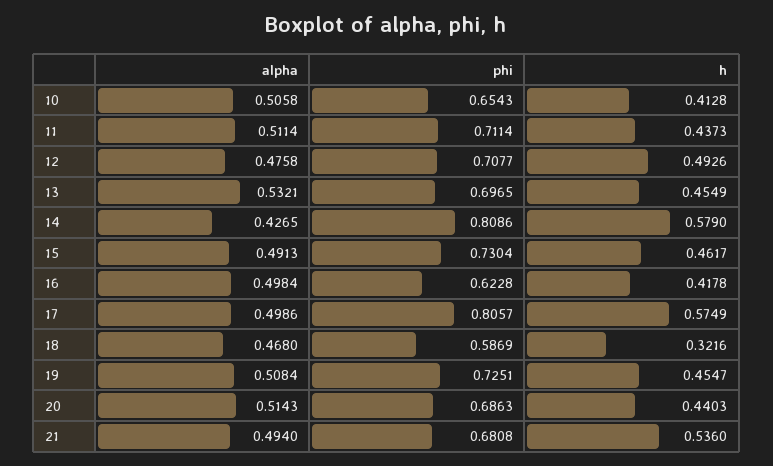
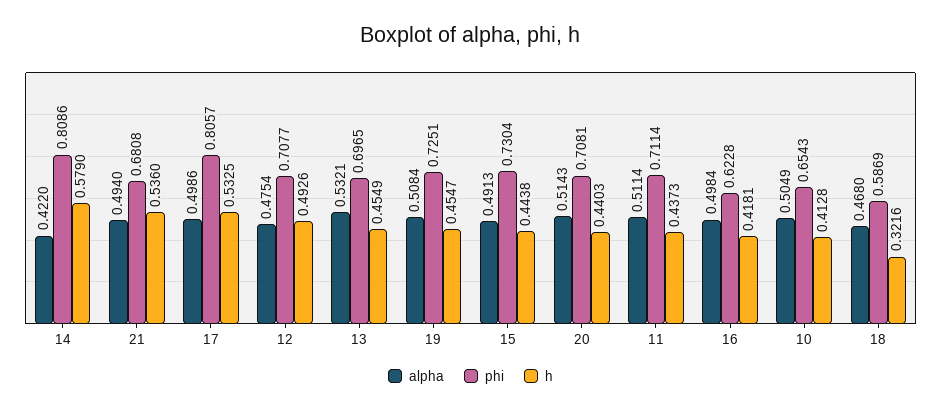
alpha, 10: 0.5058 -> 0.5049
alpha, 12: 0.4758 -> 0.4754
alpha, 14: 0.4265 -> 0.422
h, 15: 0.4617 -> 0.4438
h, 16: 0.4178 -> 0.4181
h, 17: 0.5749 -> 0.5325
phi, 20: 0.6863 -> 0.7081

